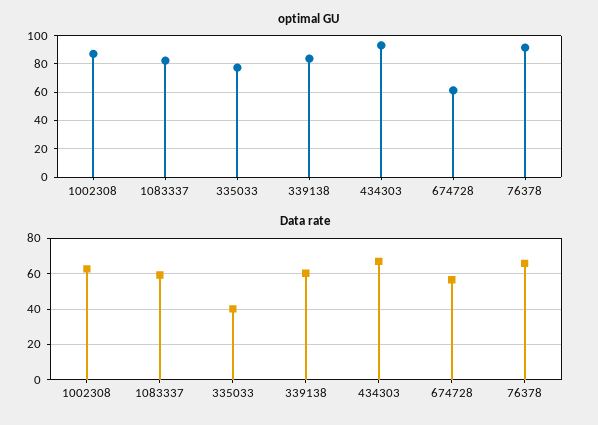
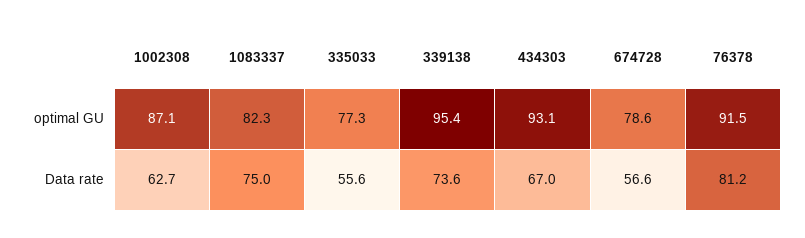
optimal GU, 339138: 85 -> 95.4
optimal GU, 674728: 60 -> 78.6
Data rate, 1083337: 60 -> 75
Data rate, 335033: 40 -> 55.6
Data rate, 339138: 60 -> 73.6
Data rate, 76378: 65 -> 81.2

